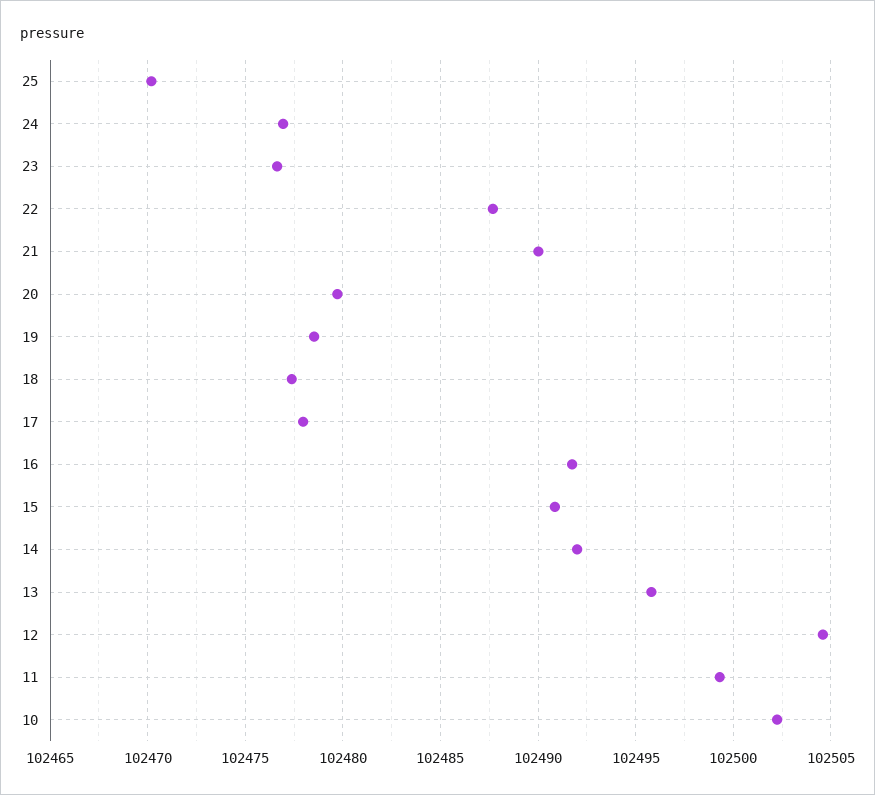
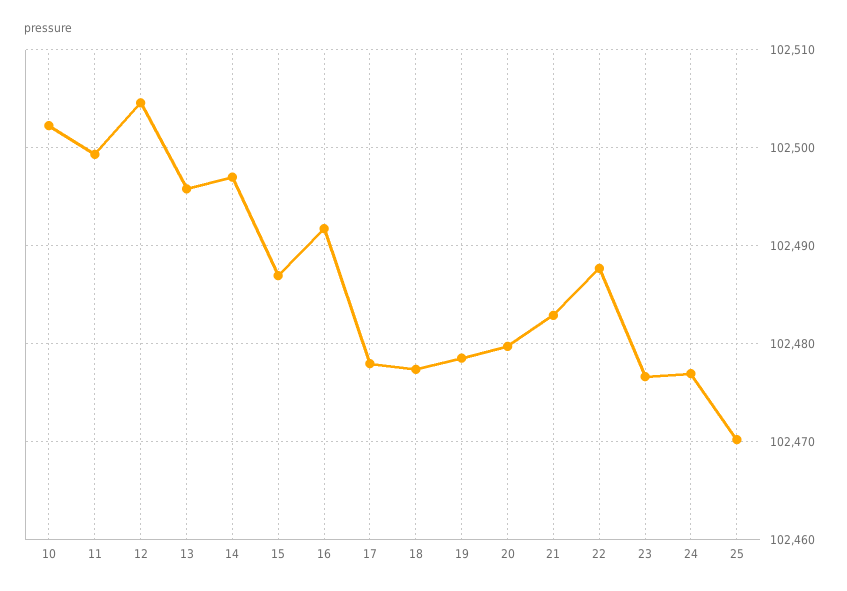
21: 102490 -> 102483
15: 102491 -> 102487
14: 102492 -> 102497

